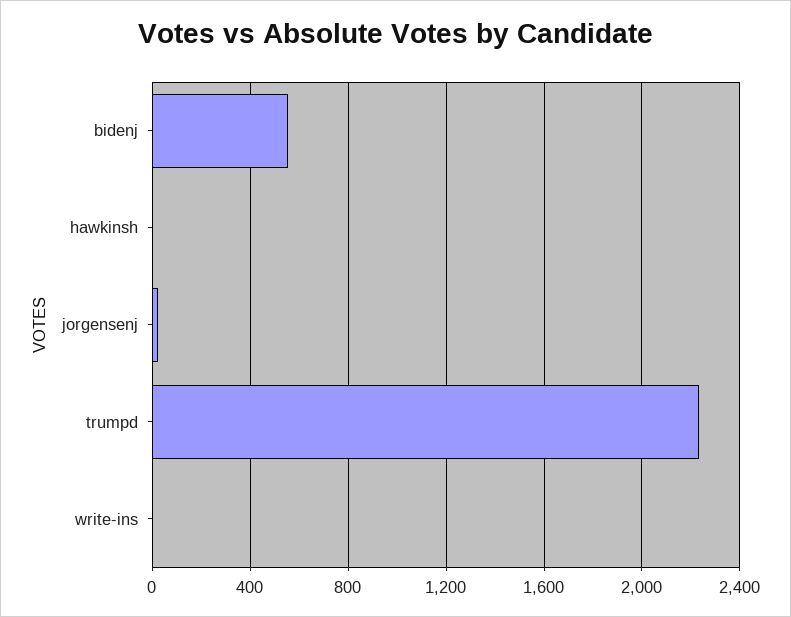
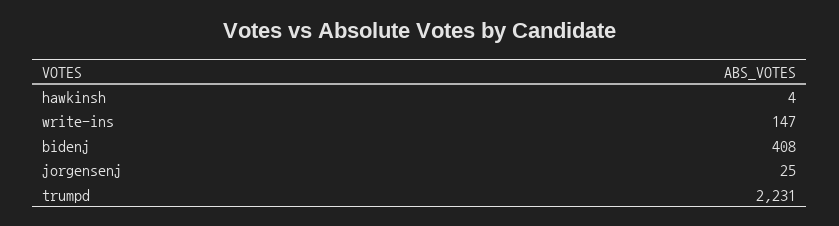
bidenj: 550 -> 408
write-ins: 0 -> 147

